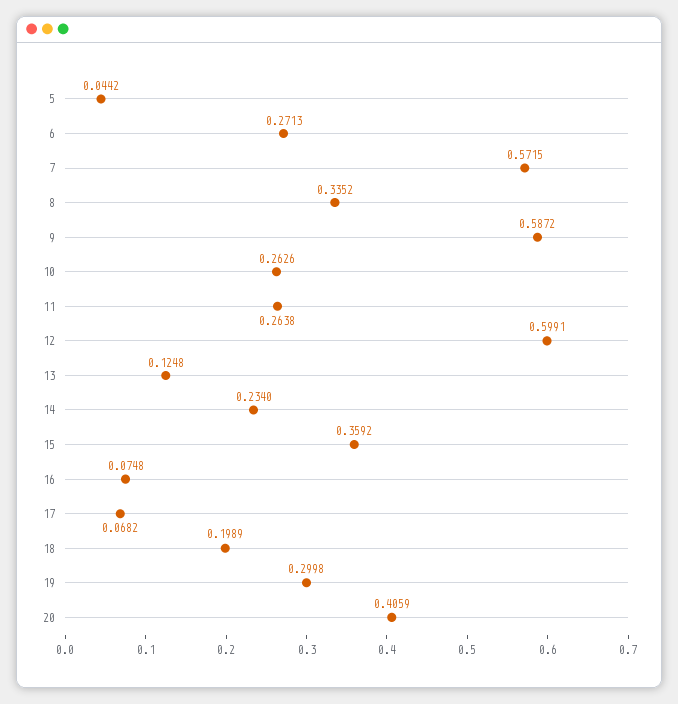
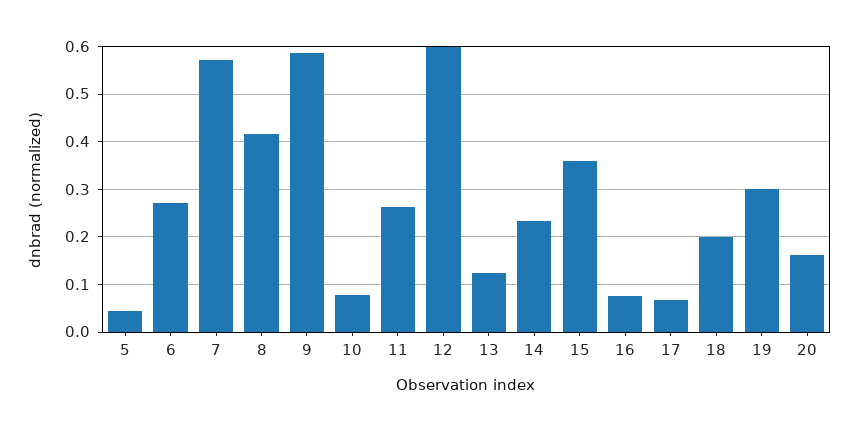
8: 0.3352 -> 0.42
10: 0.2626 -> 0.08
20: 0.4059 -> 0.16

